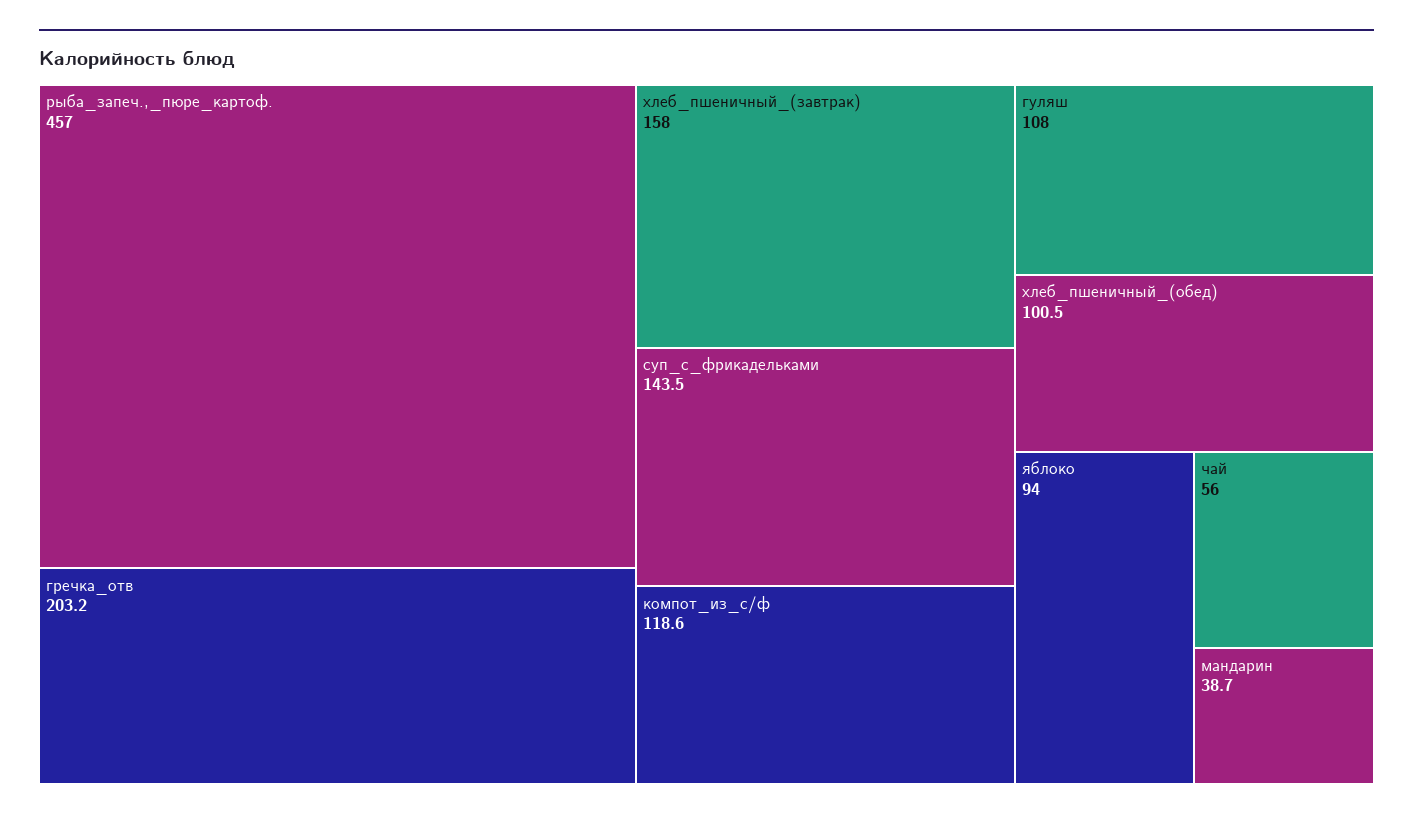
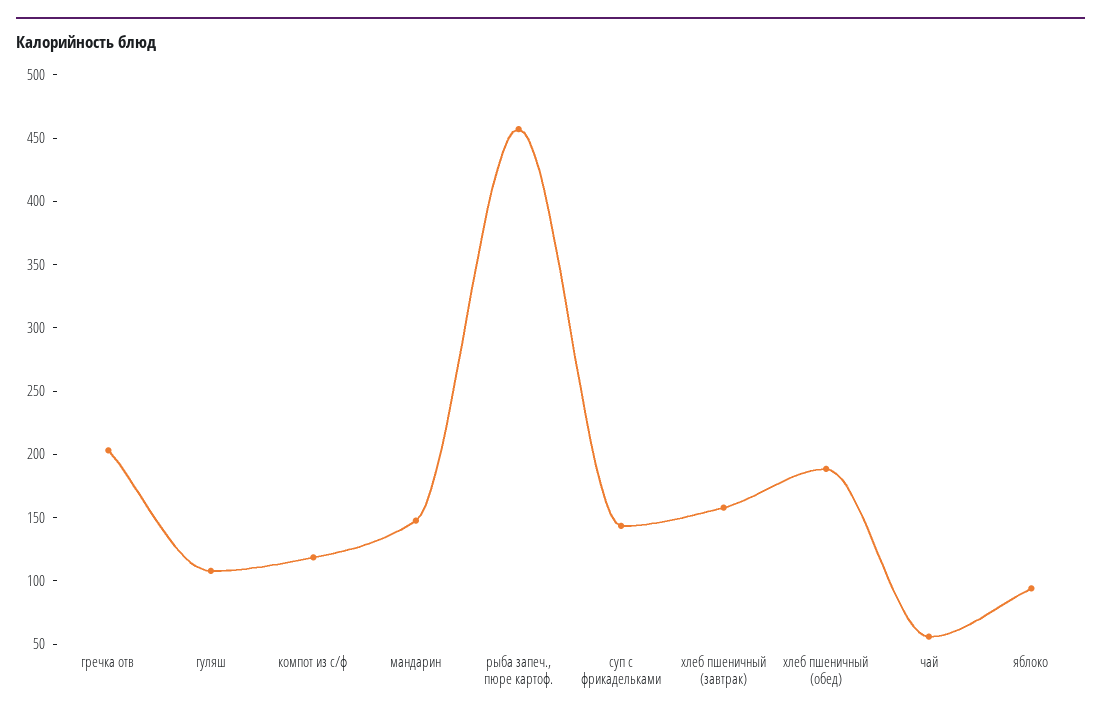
хлеб_пшеничный_(обед): 100.5 -> 190
мандарин: 38.7 -> 150

